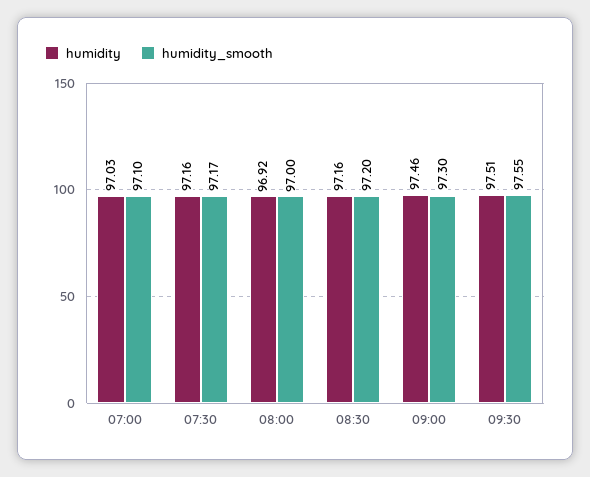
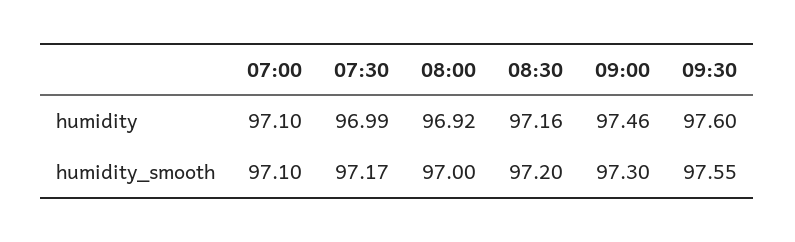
humidity, 07:00: 97.03 -> 97.1
humidity, 07:30: 97.16 -> 96.99
humidity, 09:30: 97.51 -> 97.6

